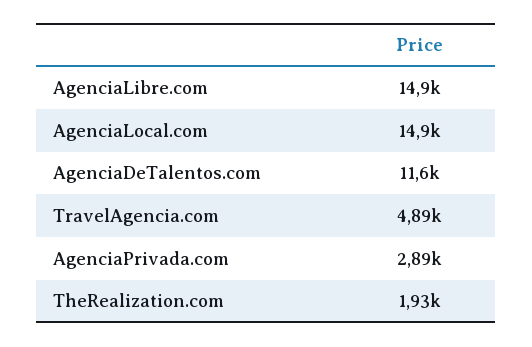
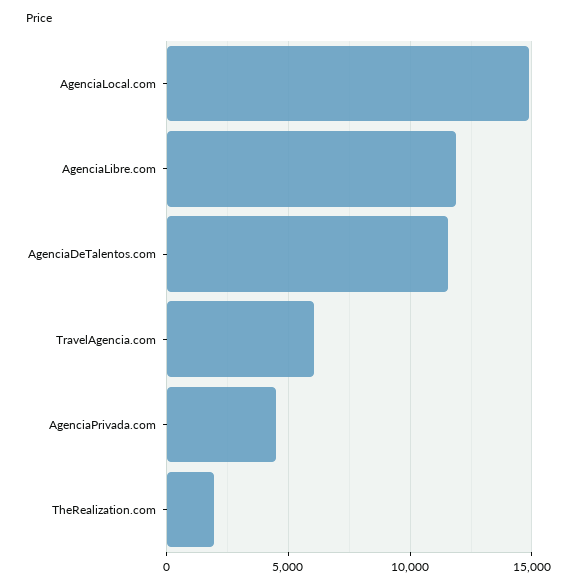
AgenciaLibre.com: 14900 -> 12000
TravelAgencia.com: 4890 -> 6000
AgenciaPrivada.com: 2890 -> 4500

